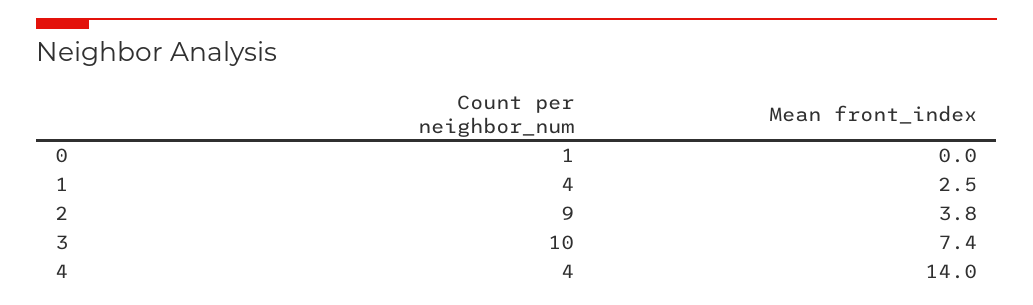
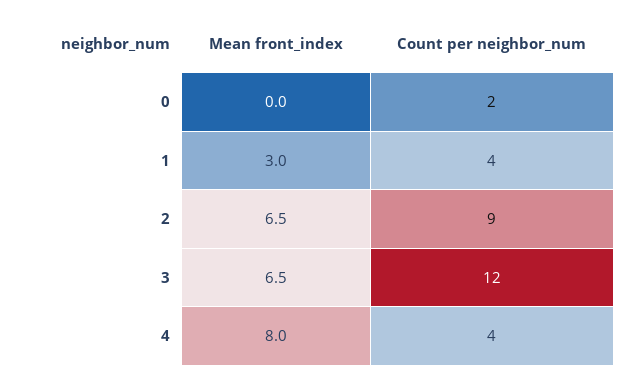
Count per neighbor_num, 0: 1 -> 2
Mean front_index, 1: 2.5 -> 3
Mean front_index, 2: 3.8 -> 6.5
Count per neighbor_num, 3: 10 -> 12
Mean front_index, 3: 7.4 -> 6.5
Mean front_index, 4: 14 -> 8

